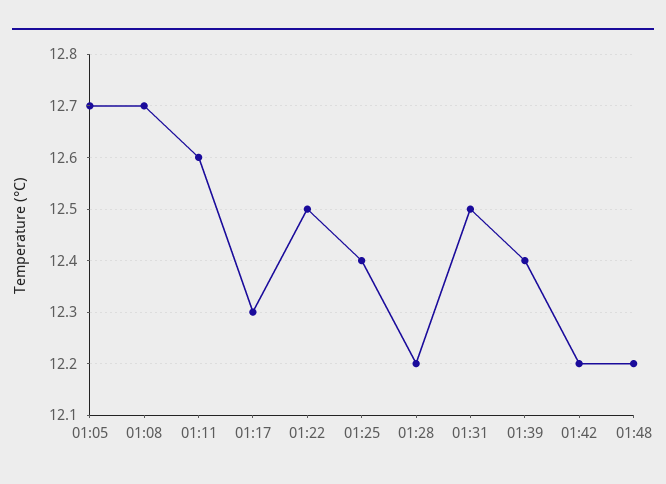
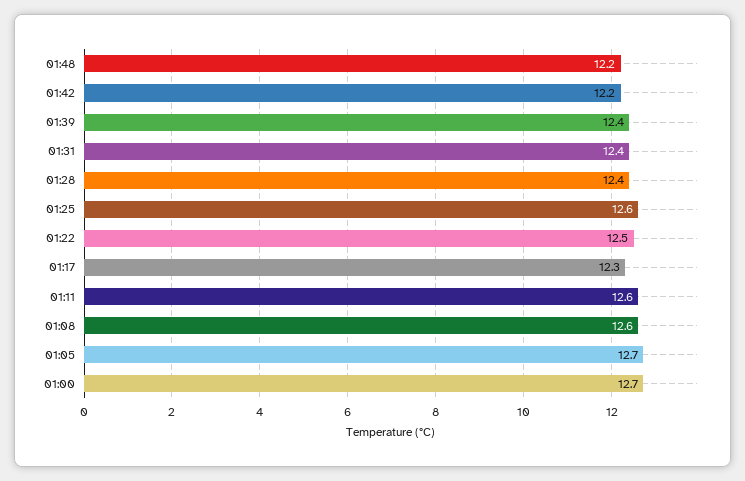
01:08: 12.7 -> 12.6
01:25: 12.4 -> 12.6
01:28: 12.2 -> 12.4
01:31: 12.5 -> 12.4
01:00: none -> 12.7

